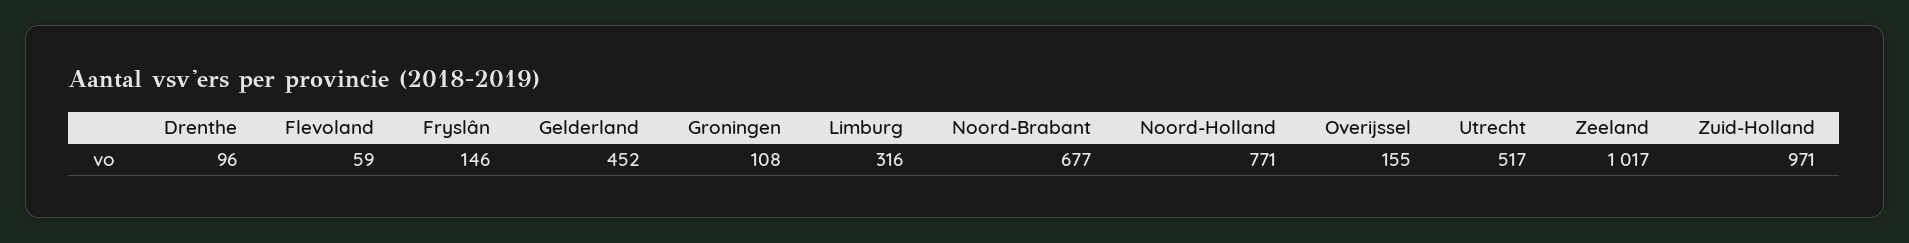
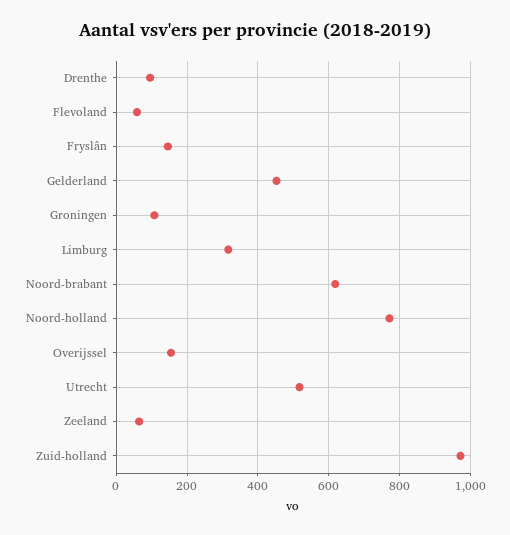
Noord-Brabant: 677 -> 620
Zeeland: 1017 -> 60

